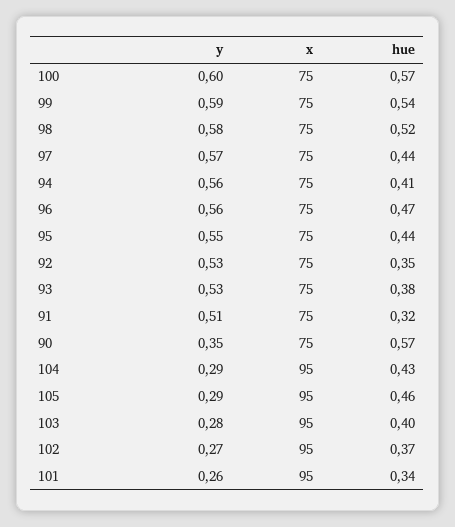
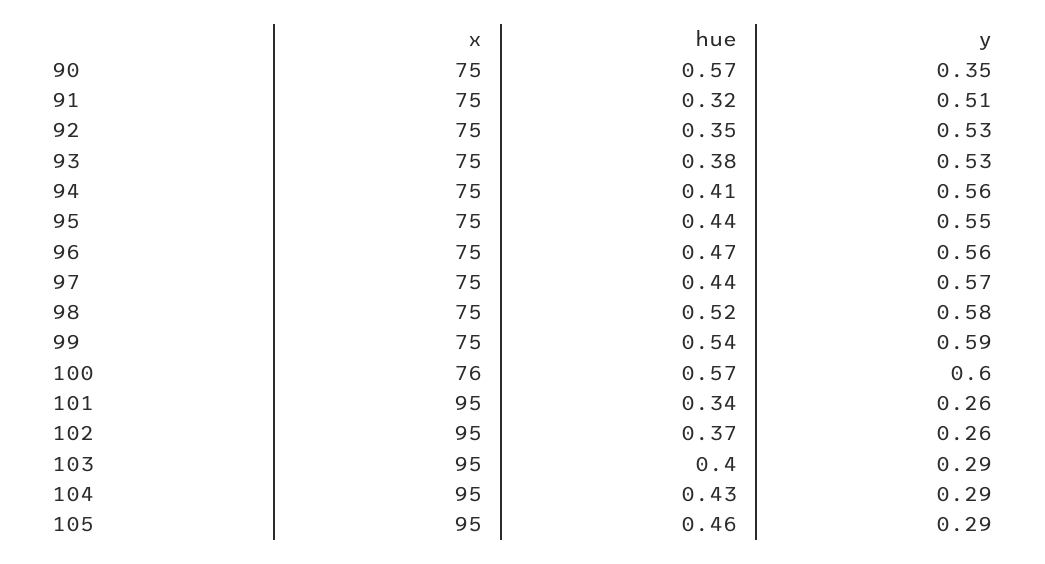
x, 100: 75 -> 76
y, 103: 0.28 -> 0.29
y, 102: 0.27 -> 0.26

